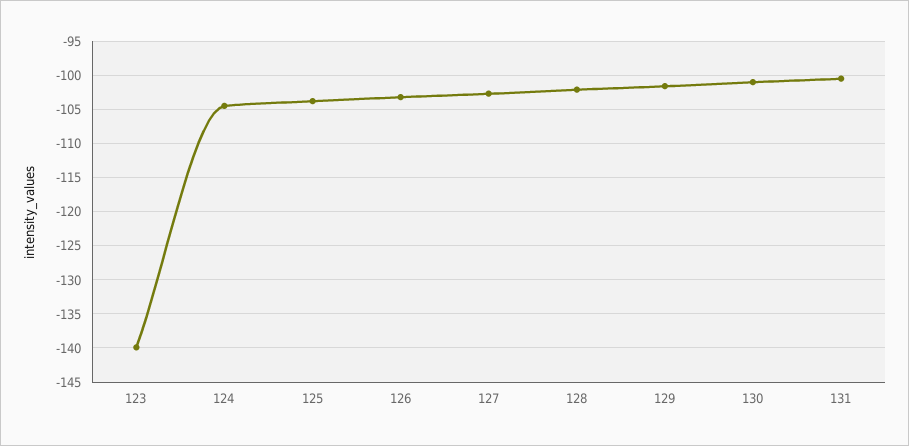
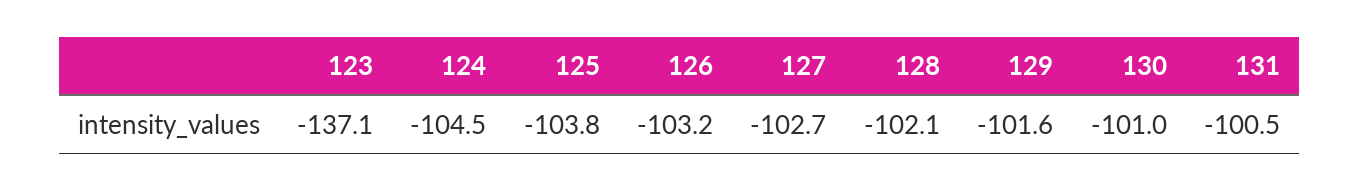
123: -140 -> -137.1

